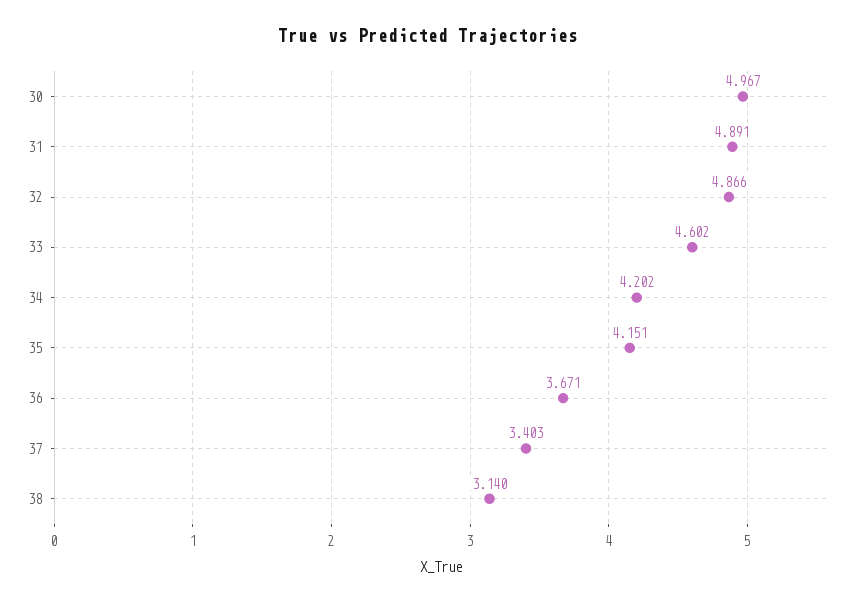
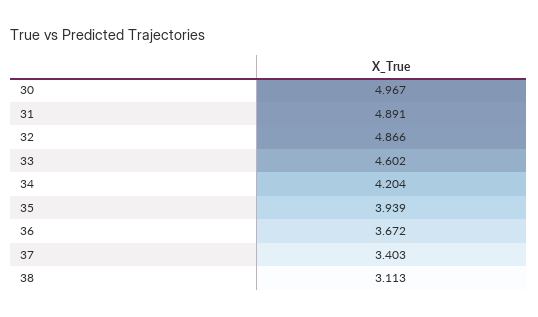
34: 4.202 -> 4.204
35: 4.151 -> 3.939
36: 3.671 -> 3.672
38: 3.14 -> 3.113

